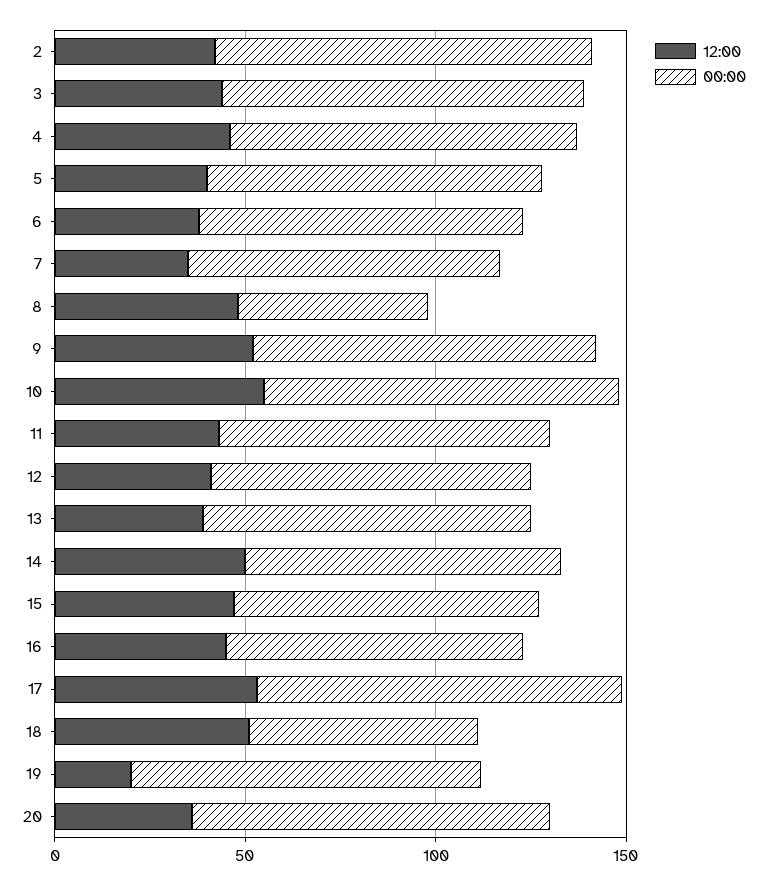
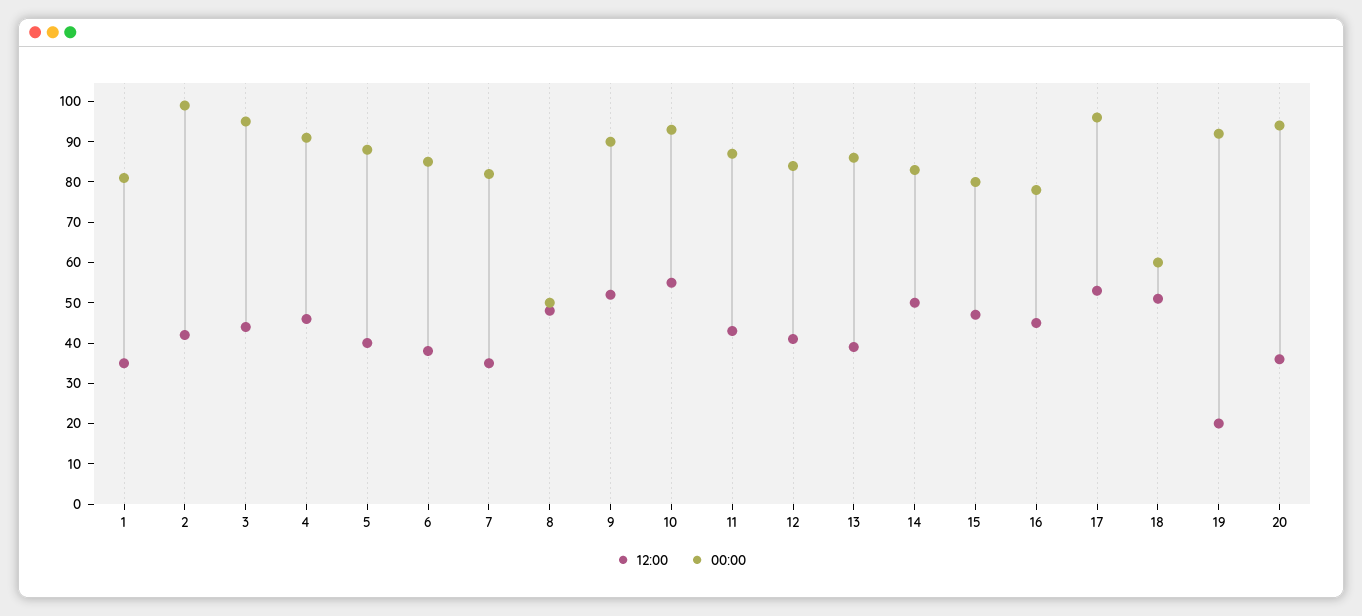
12:00, 1: none -> 35
00:00, 1: none -> 80

